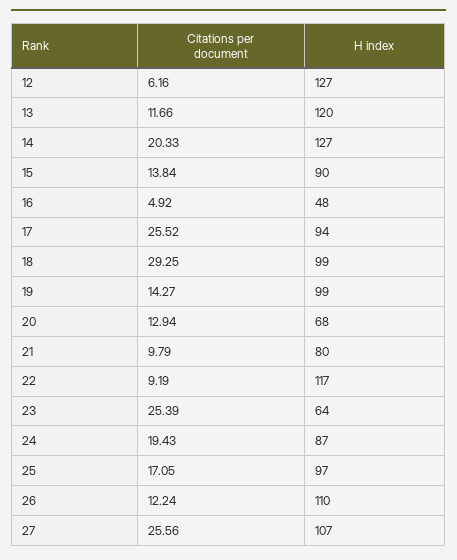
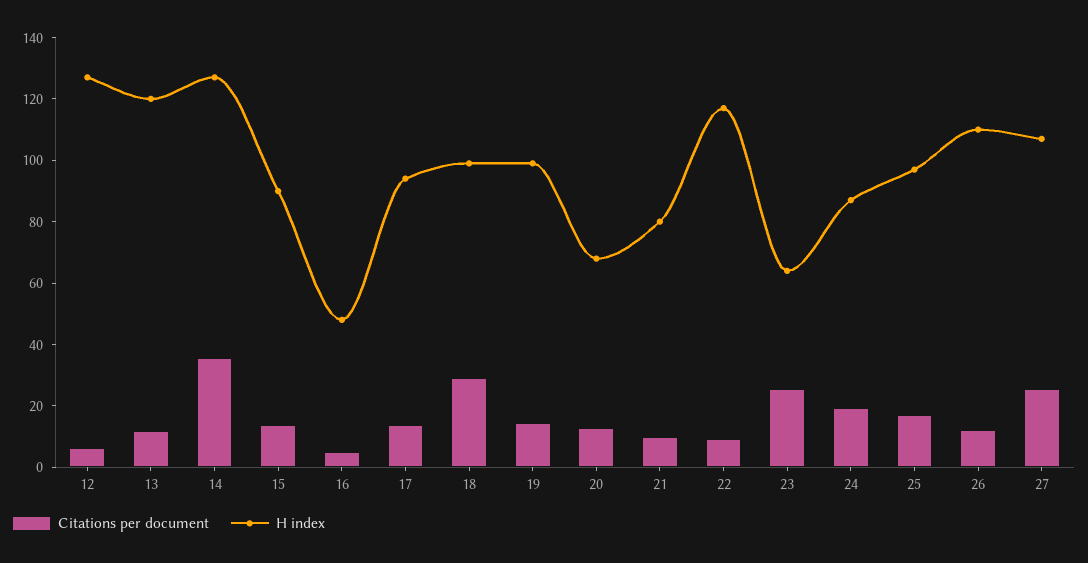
Citations per document, 14: 20.33 -> 35
Citations per document, 17: 25.52 -> 15

